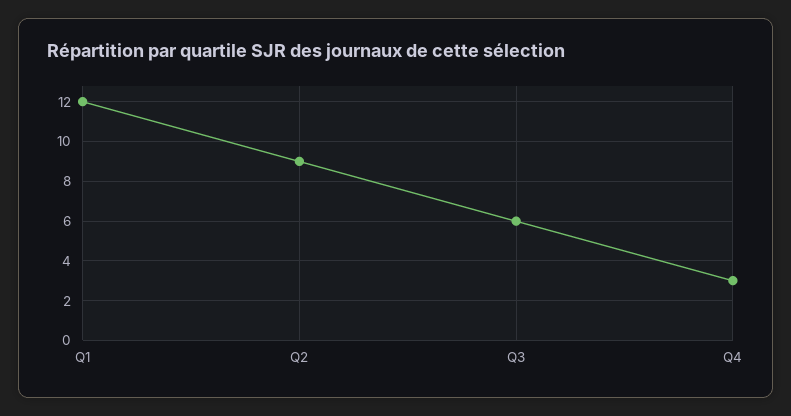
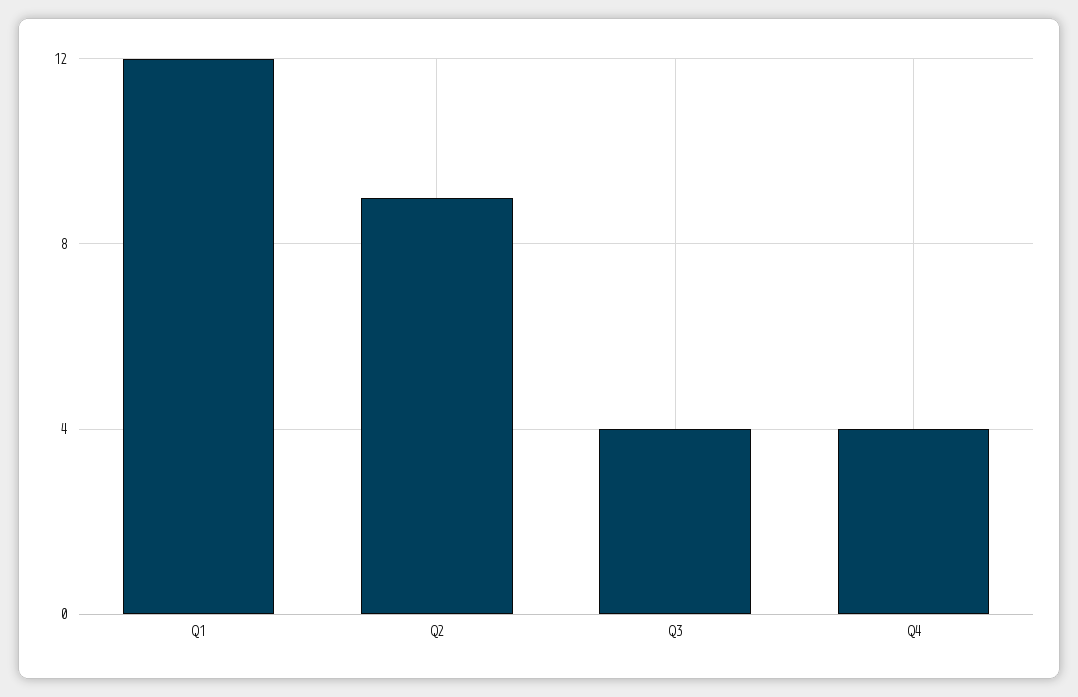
Q3: 6 -> 4
Q4: 3 -> 4

